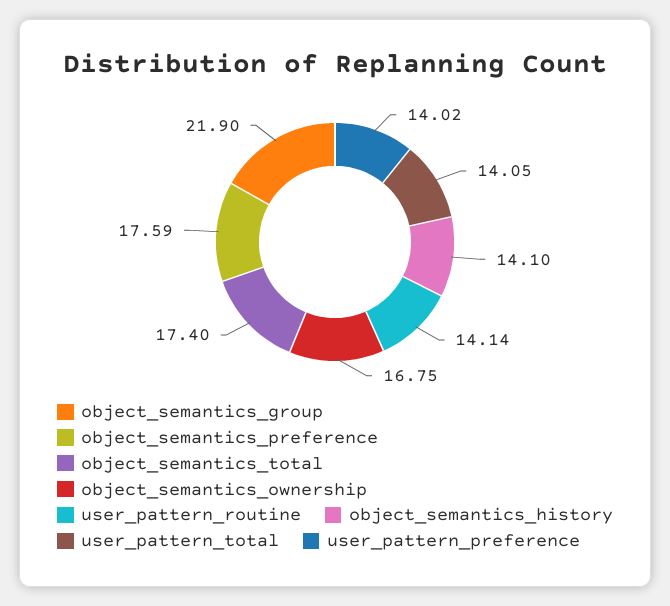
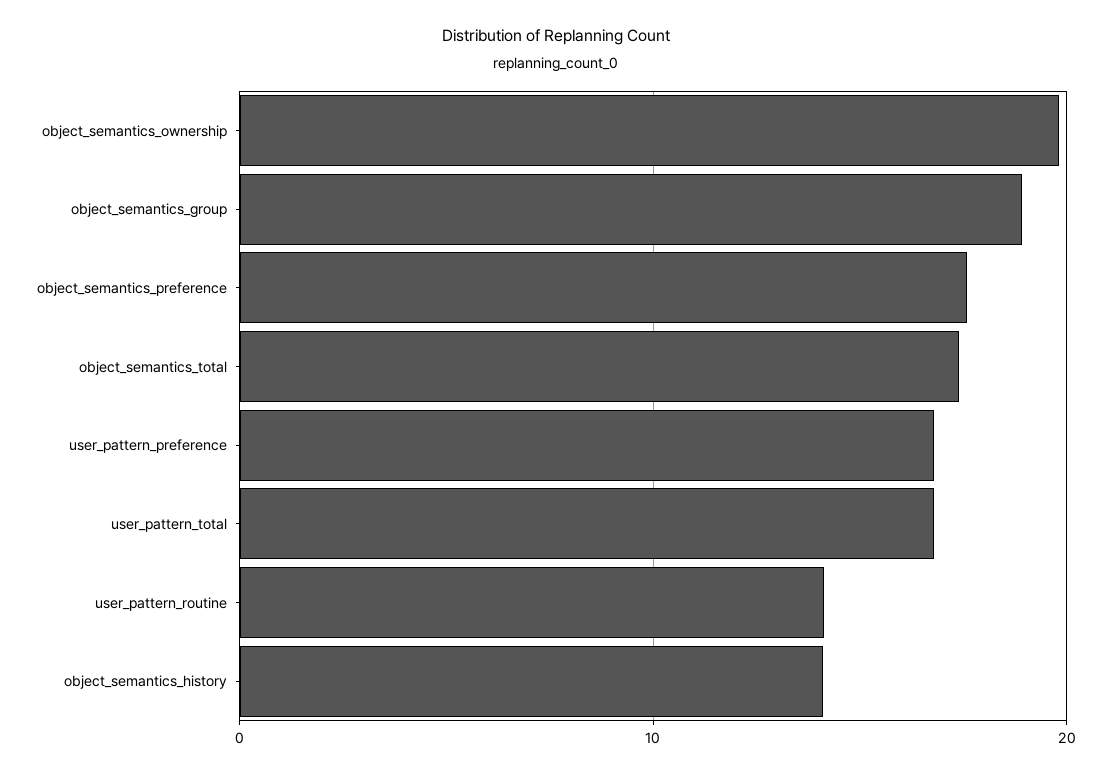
object_semantics_group: 21.9 -> 19
object_semantics_ownership: 16.75 -> 20
user_pattern_total: 14.05 -> 17
user_pattern_preference: 14.02 -> 17

